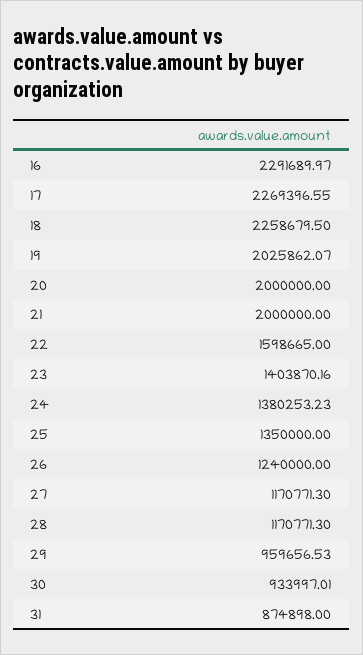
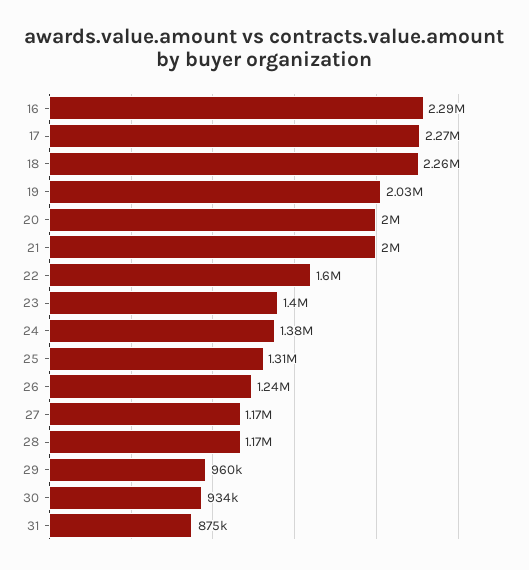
25: 1350000 -> 1310000

